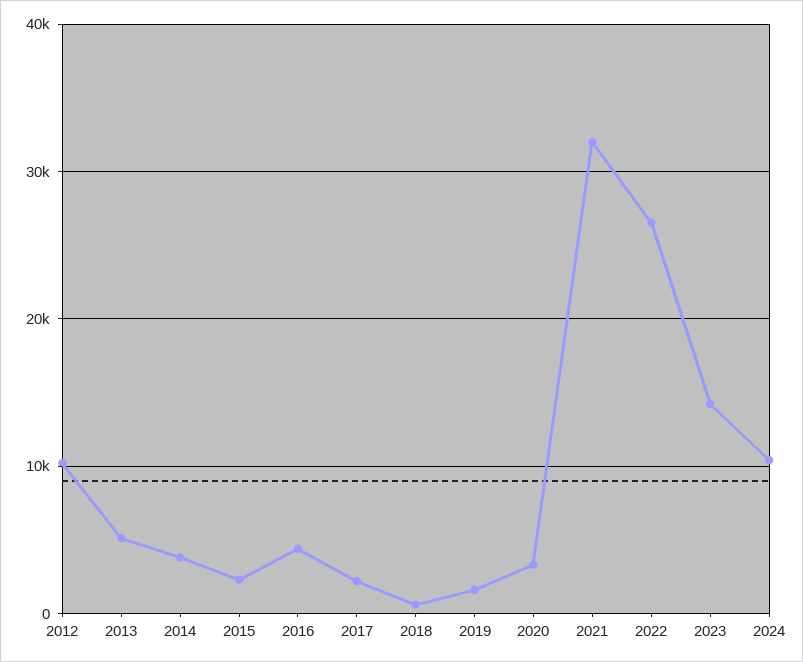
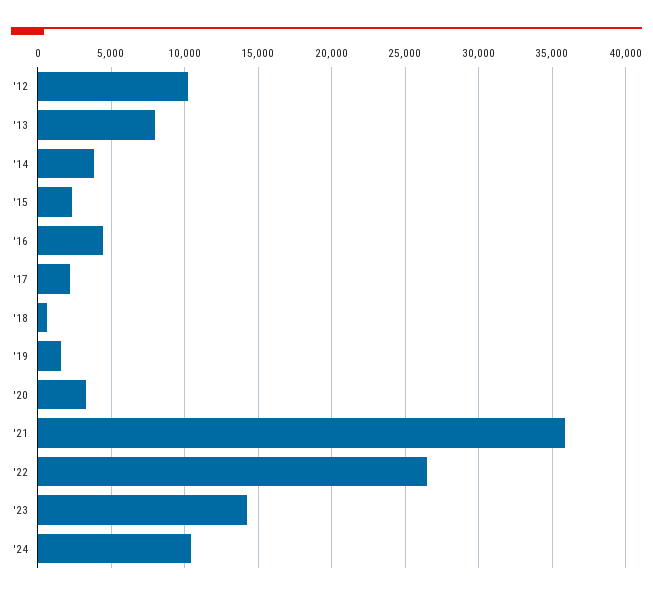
2013: 5000 -> 8000
2021: 32000 -> 36000

